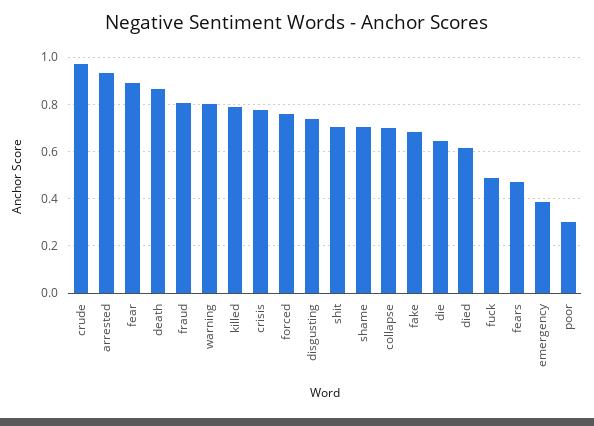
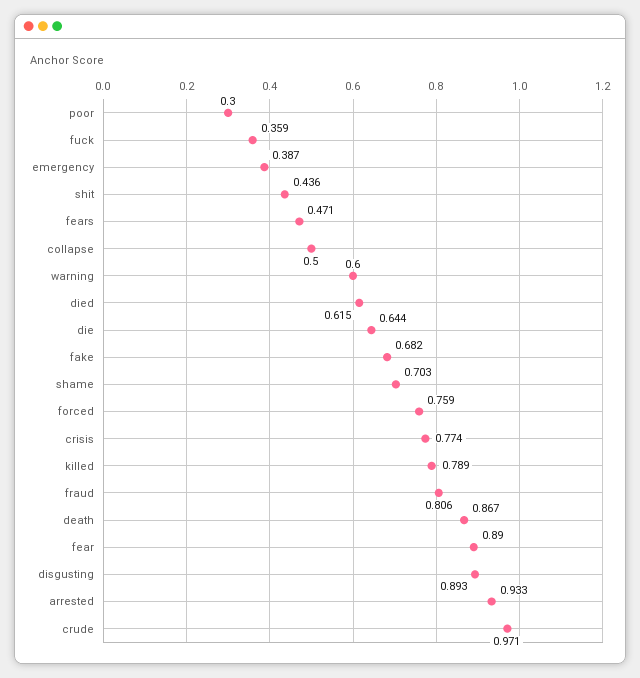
warning: 0.8 -> 0.6
disgusting: 0.75 -> 0.893
shit: 0.7 -> 0.436
collapse: 0.7 -> 0.5
fuck: 0.5 -> 0.359

